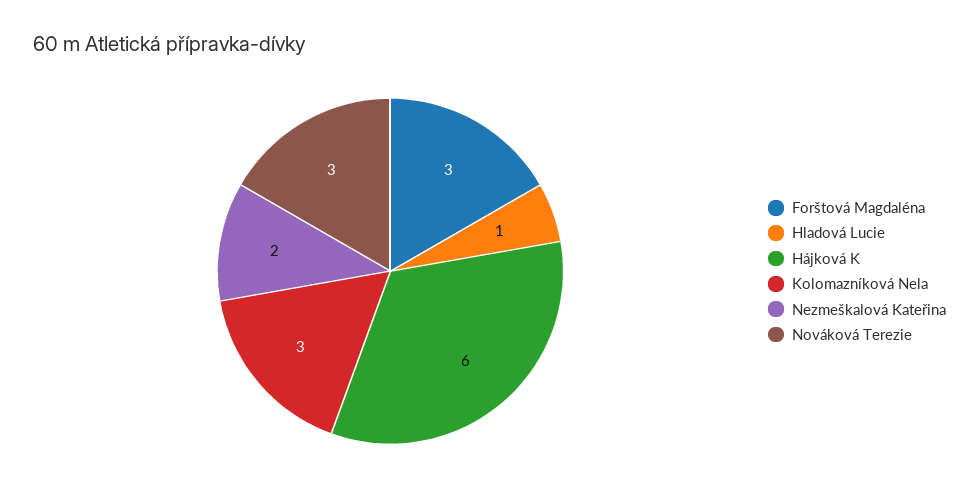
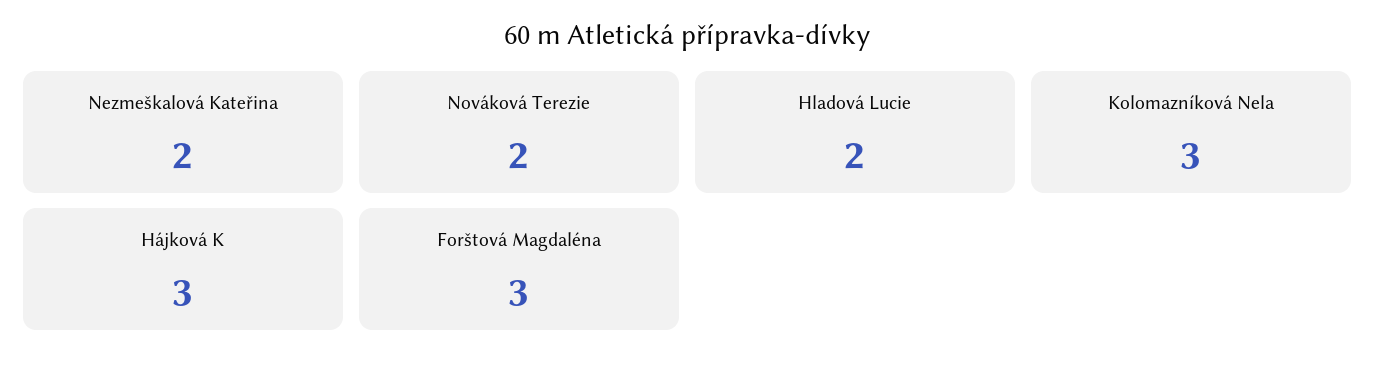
Hladová Lucie: 1 -> 2
Hájková K: 6 -> 3
Nováková Terezie: 3 -> 2

